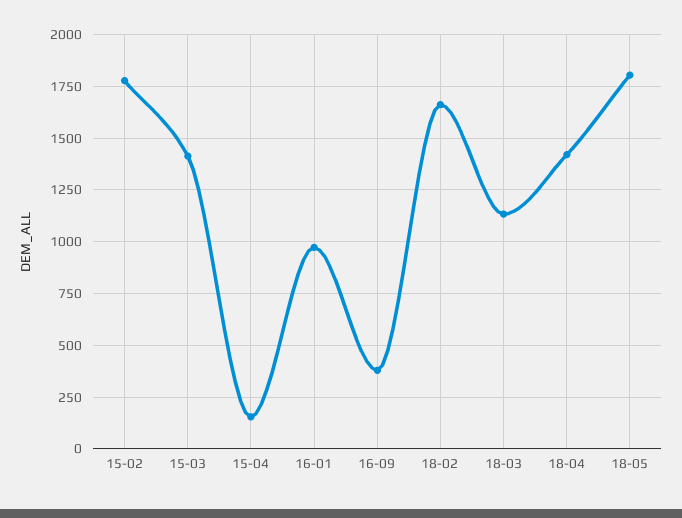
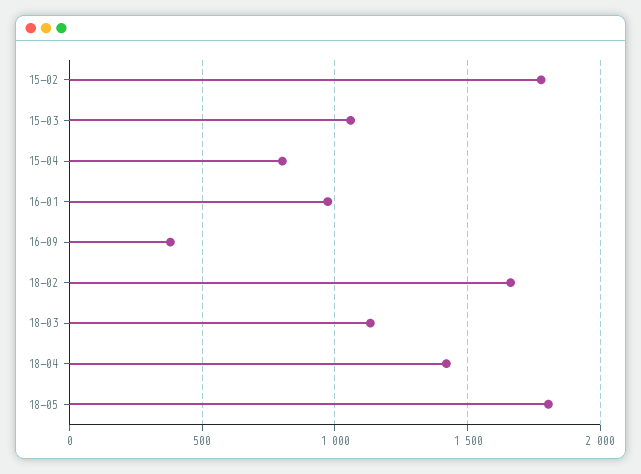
15-03: 1400 -> 1050
15-04: 150 -> 800

